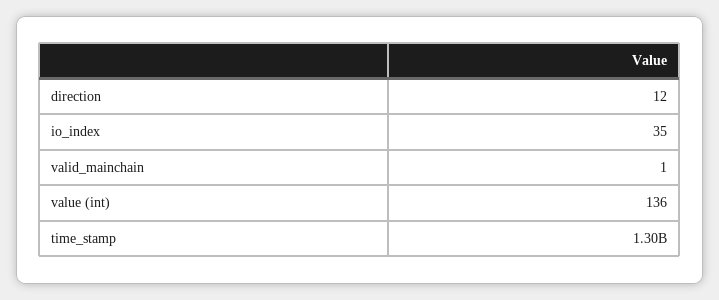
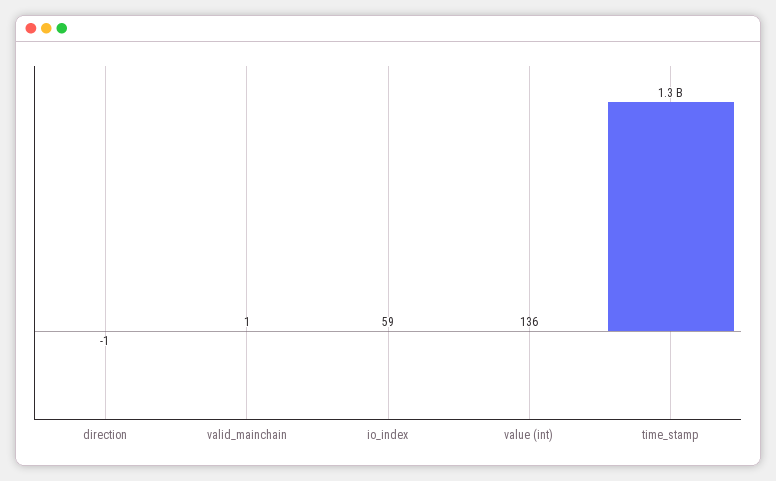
direction: 12 -> -1
io_index: 35 -> 59

